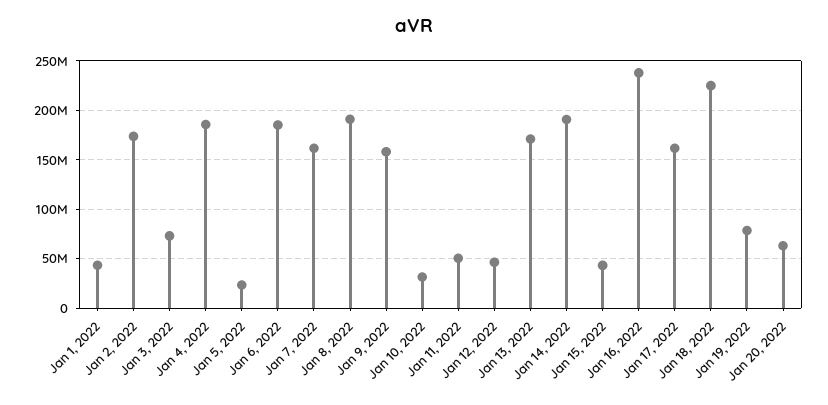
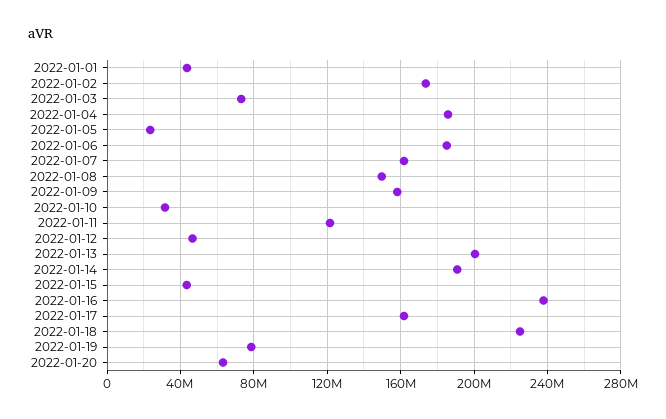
Jan 8, 2022: 190000000 -> 150000000
Jan 11, 2022: 50000000 -> 120000000
Jan 13, 2022: 170000000 -> 200000000

